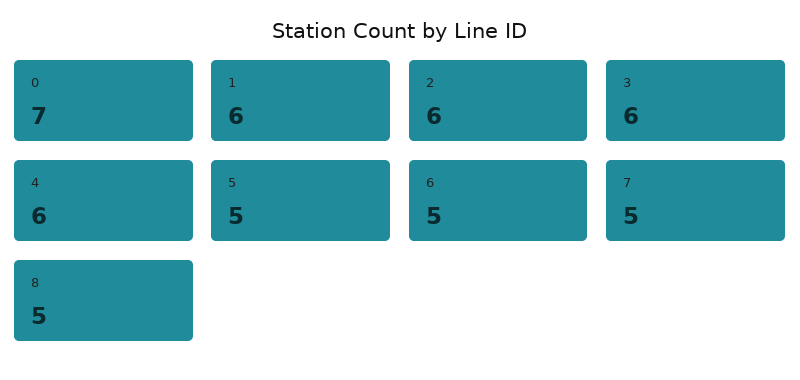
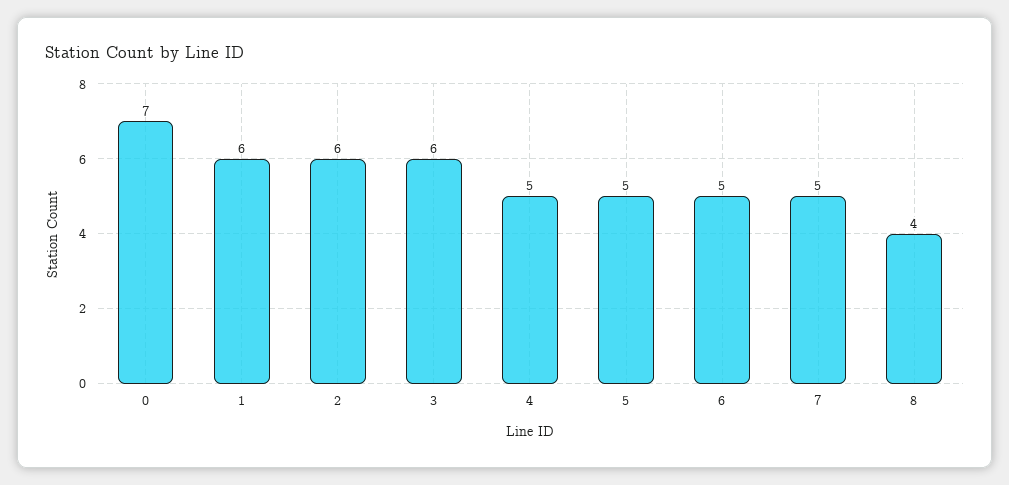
4: 6 -> 5
8: 5 -> 4

